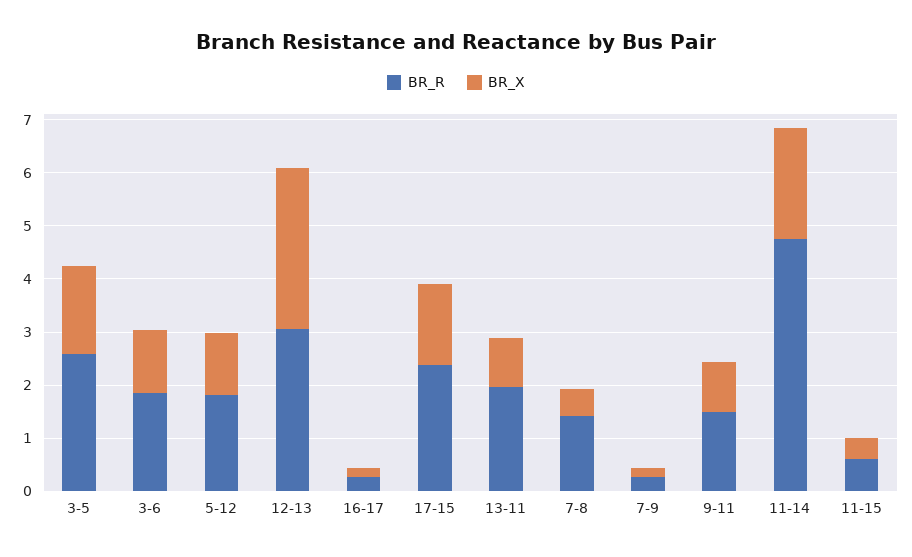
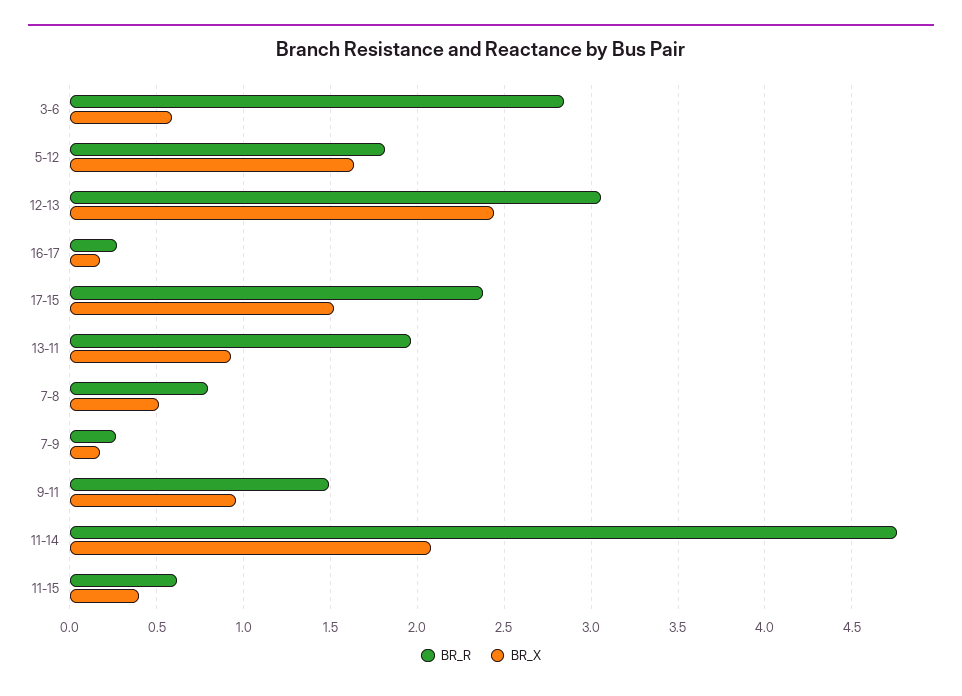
BR_R, 3-5: 2.6 -> none
BR_X, 3-5: 1.6 -> none
BR_R, 3-6: 1.8 -> 2.85
BR_X, 3-6: 1.2 -> 0.6
BR_X, 5-12: 1.2 -> 1.65
BR_X, 12-13: 3 -> 2.45
BR_R, 7-8: 1.4 -> 0.8

